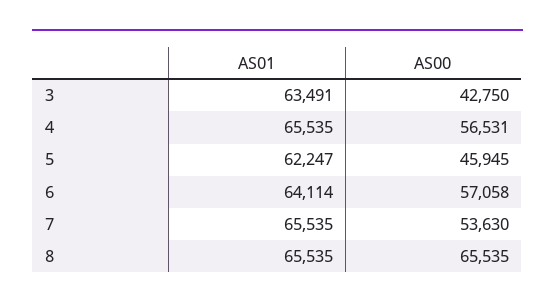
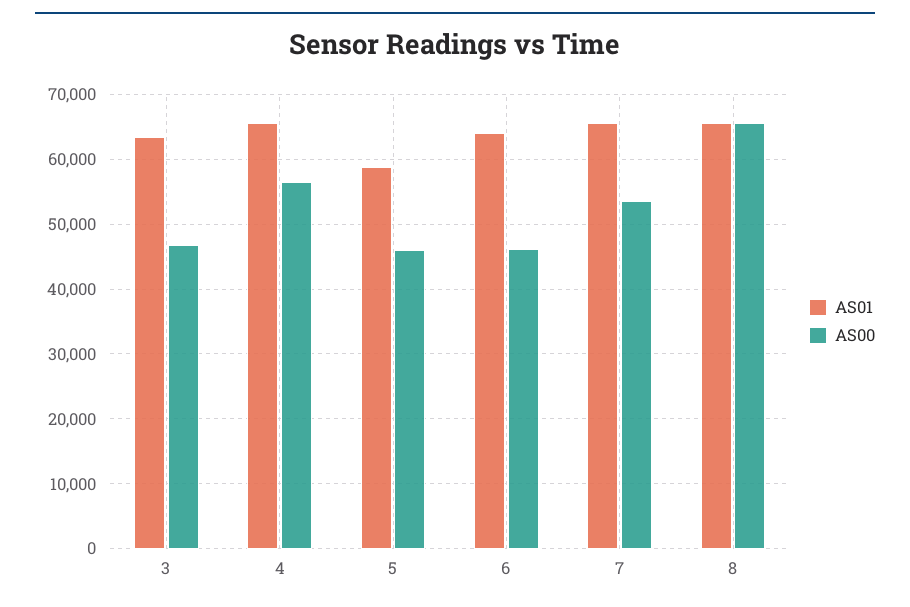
AS00, 3: 42750 -> 47000
AS01, 5: 62247 -> 59000
AS00, 6: 57058 -> 46000

